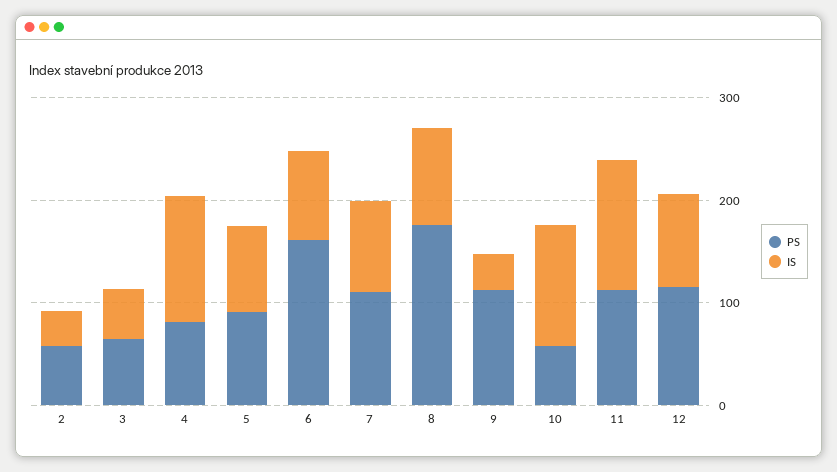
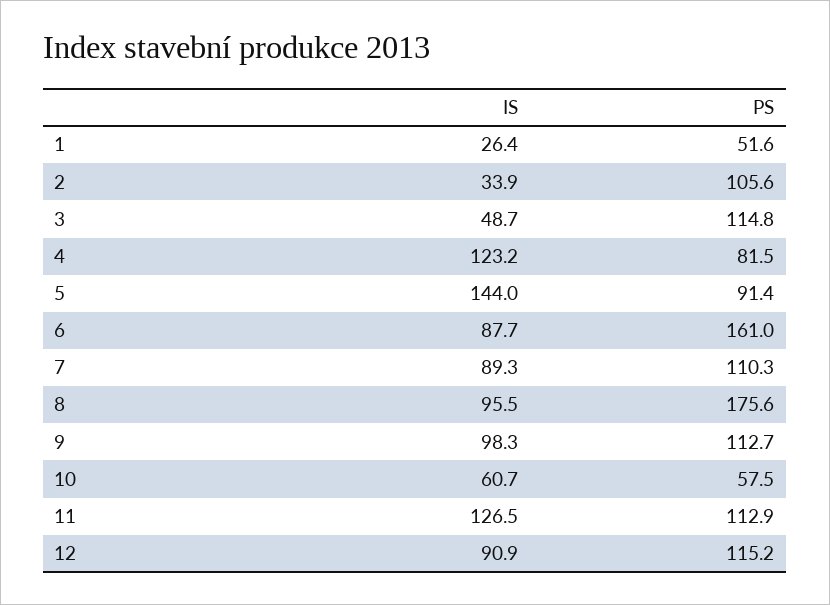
PS, 2: 60 -> 105.6
PS, 3: 60 -> 114.8
IS, 5: 80 -> 144
IS, 9: 40 -> 98.3
IS, 10: 120 -> 60.7
IS, 1: none -> 26.4
PS, 1: none -> 51.6

